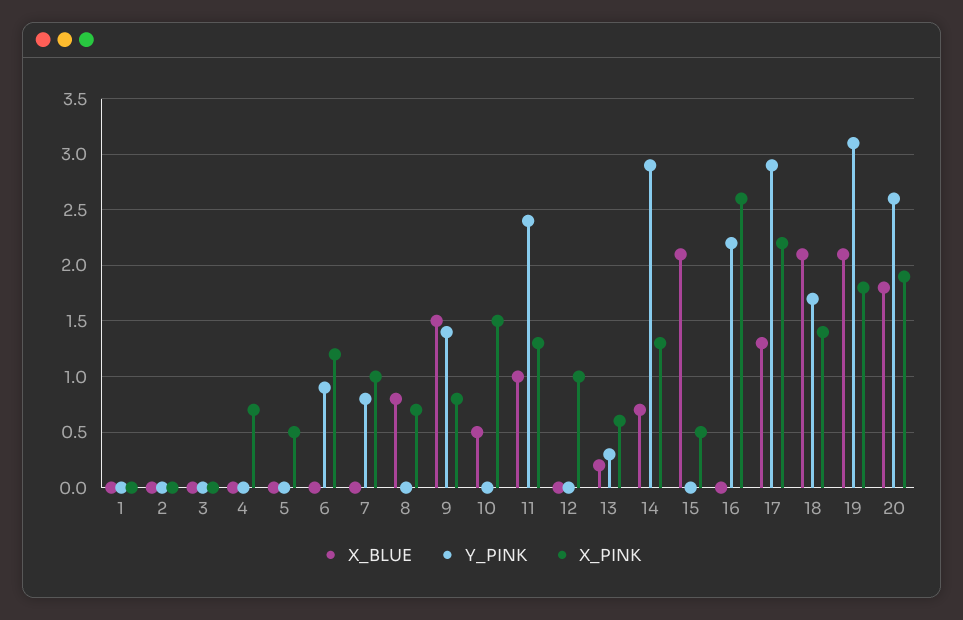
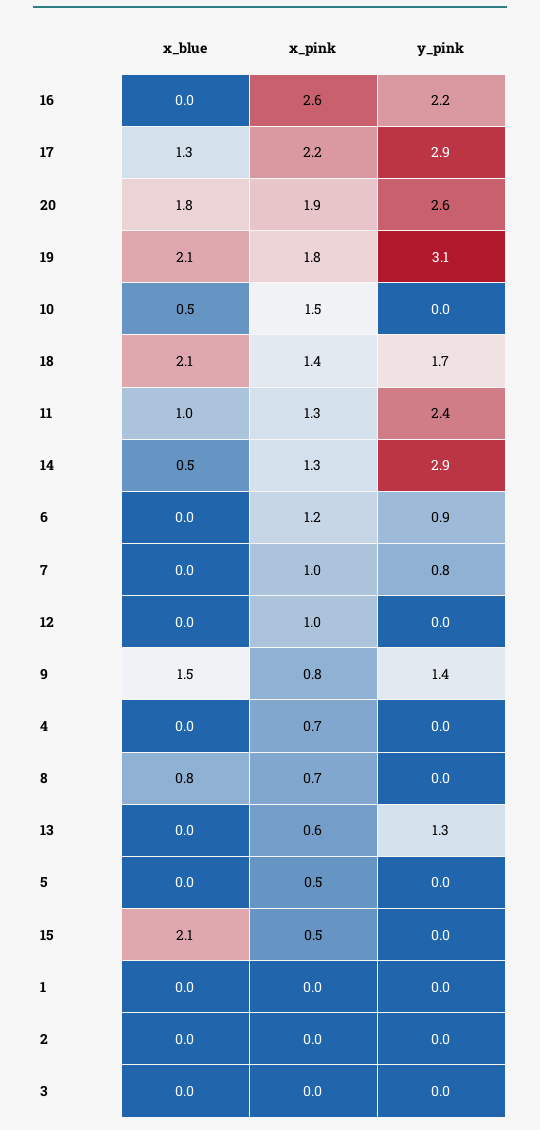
X_BLUE, 13: 0.2 -> 0
Y_PINK, 13: 0.3 -> 1.3
X_BLUE, 14: 0.7 -> 0.5

